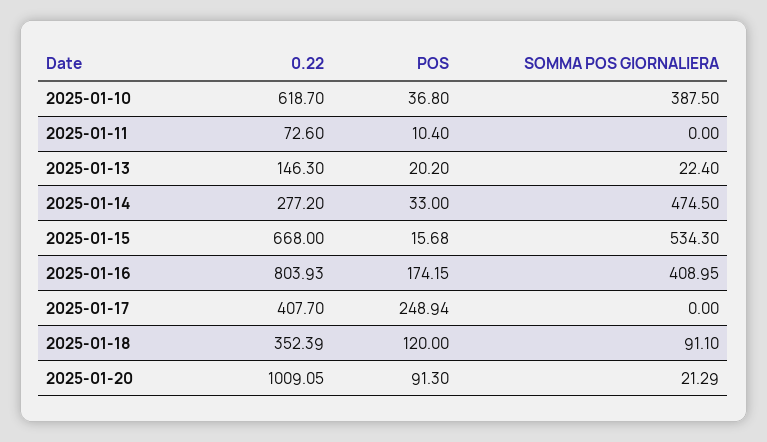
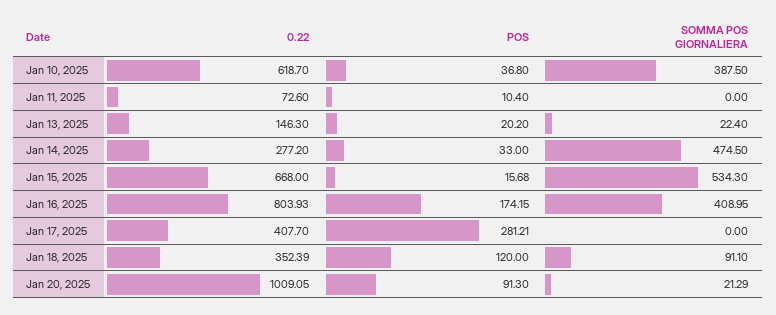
POS, 2025-01-17: 248.94 -> 281.21

